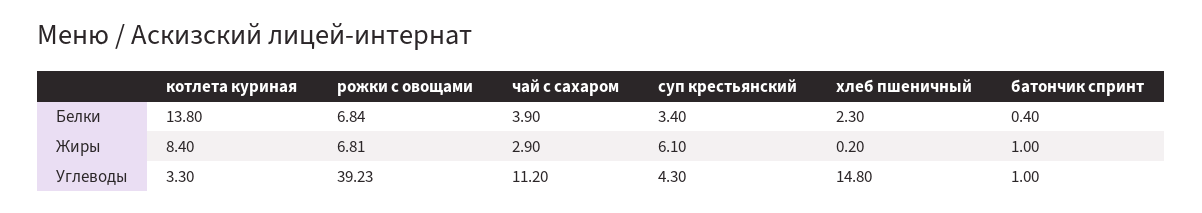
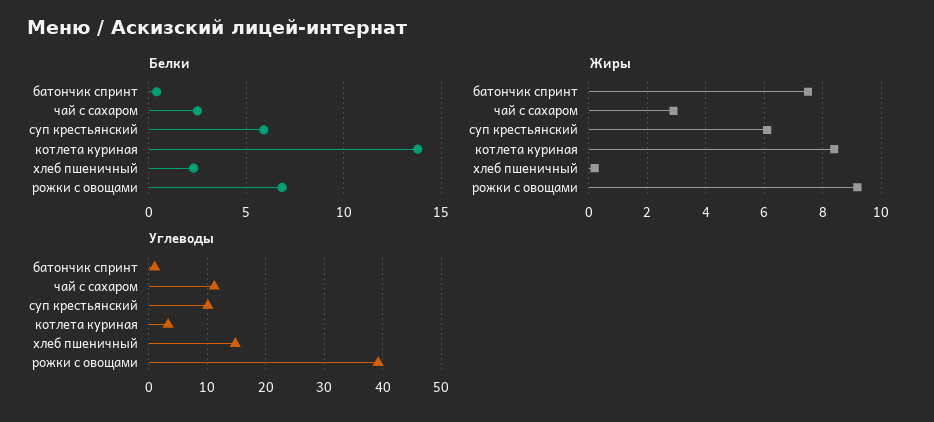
Белки, чай с сахаром: 3.9 -> 2.5
Белки, суп крестьянский: 3.4 -> 6
Жиры, рожки с овощами: 6.81 -> 9.25
Жиры, батончик спринт: 1 -> 7.5
Углеводы, суп крестьянский: 4.3 -> 10

